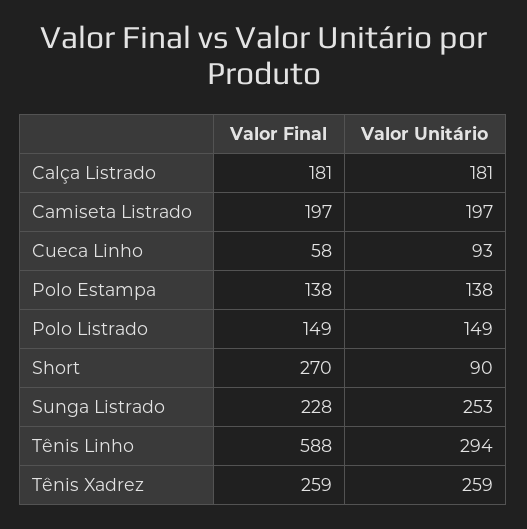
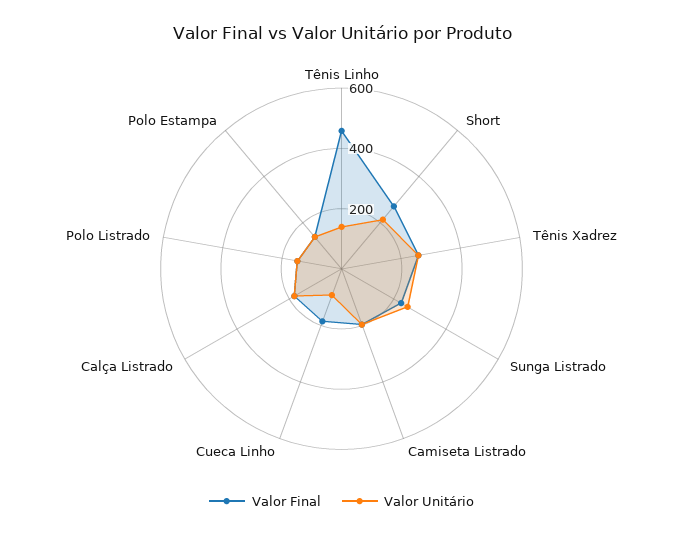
Valor Final, Cueca Linho: 58 -> 200
Valor Unitário, Short: 90 -> 200
Valor Final, Tênis Linho: 588 -> 450
Valor Unitário, Tênis Linho: 294 -> 150

